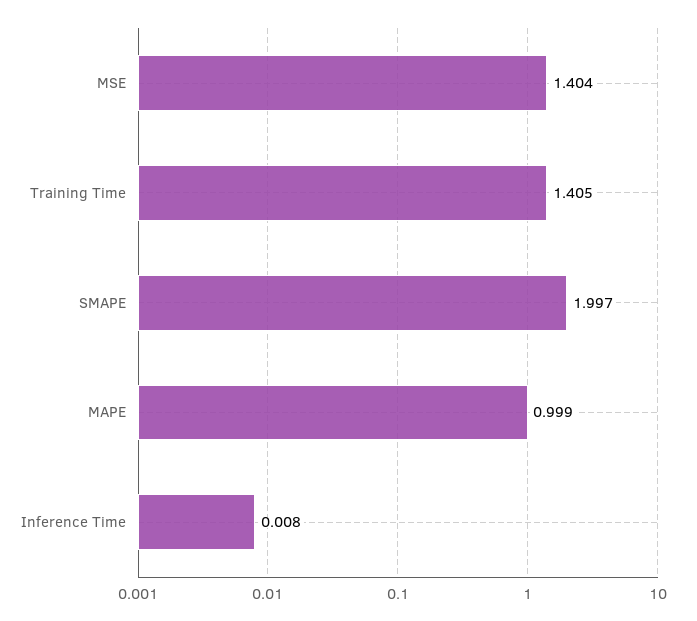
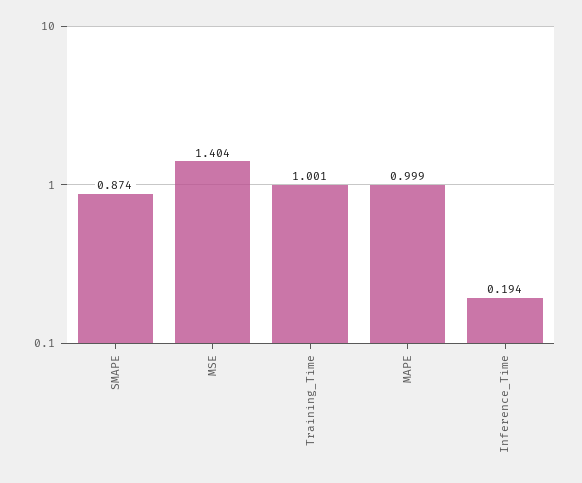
Training Time: 1.405 -> 1.001
SMAPE: 1.997 -> 0.874
Inference Time: 0.008 -> 0.194

